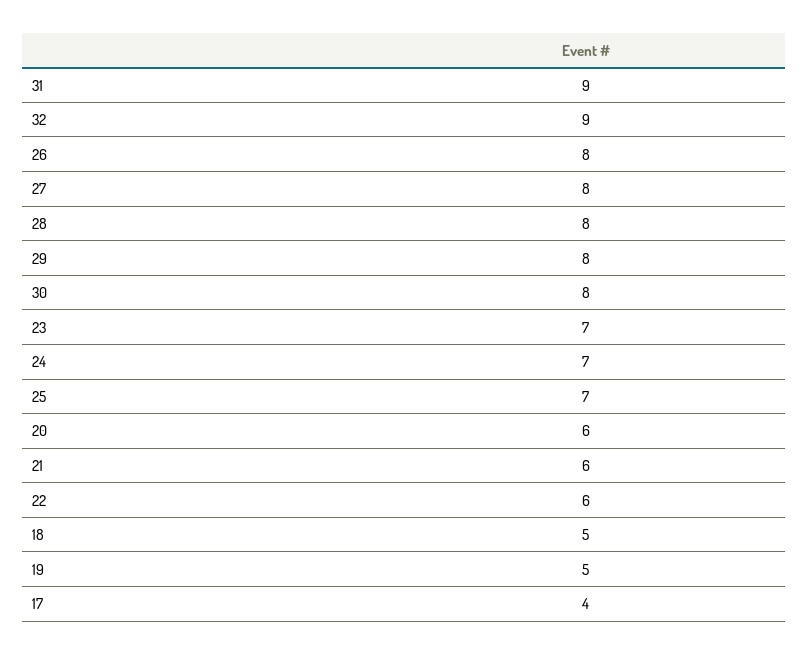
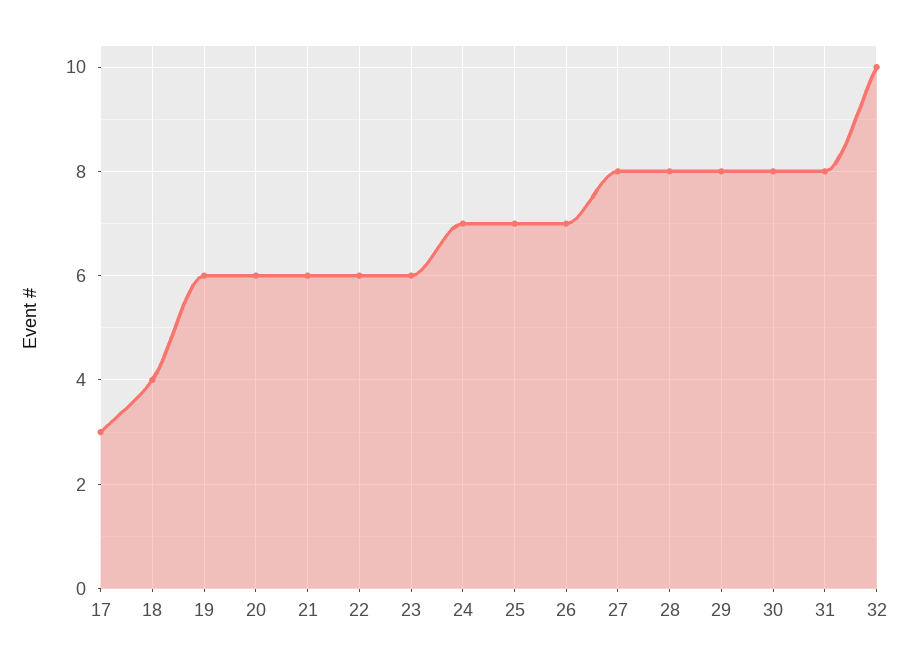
31: 9 -> 8
32: 9 -> 10
26: 8 -> 7
23: 7 -> 6
18: 5 -> 4
19: 5 -> 6
17: 4 -> 3

